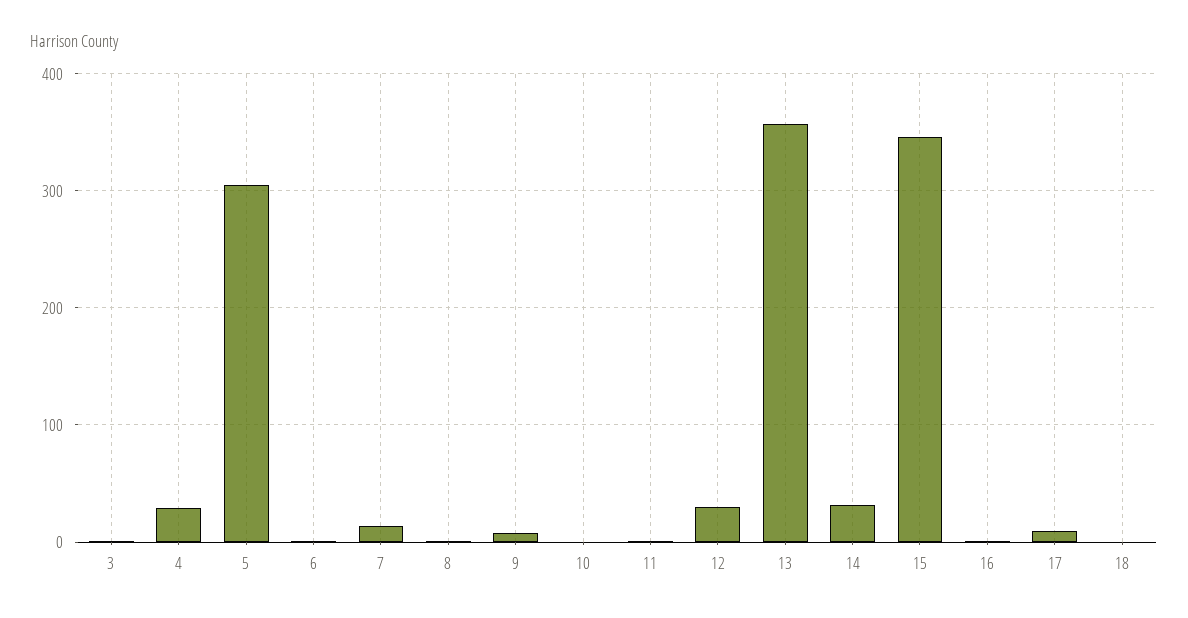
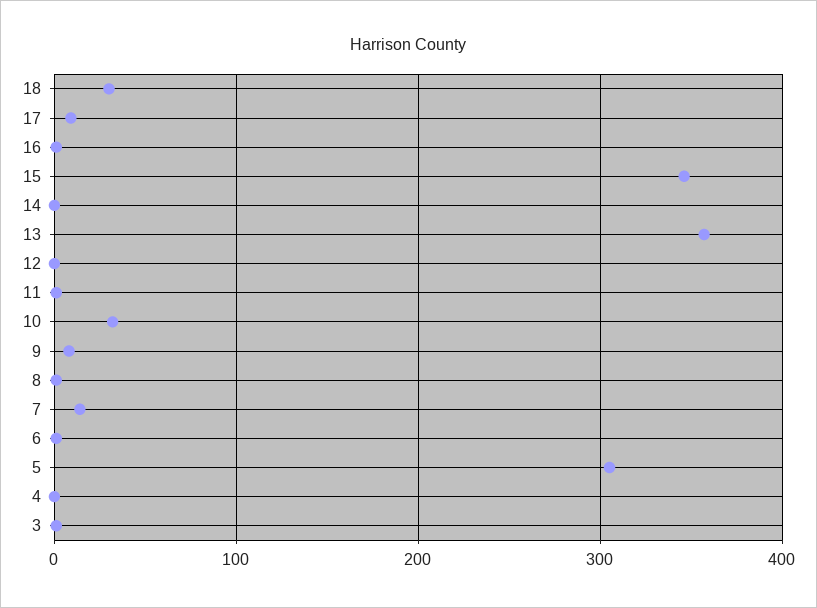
4: 30 -> 0
10: 0 -> 30
12: 30 -> 0
14: 30 -> 0
18: 0 -> 30

